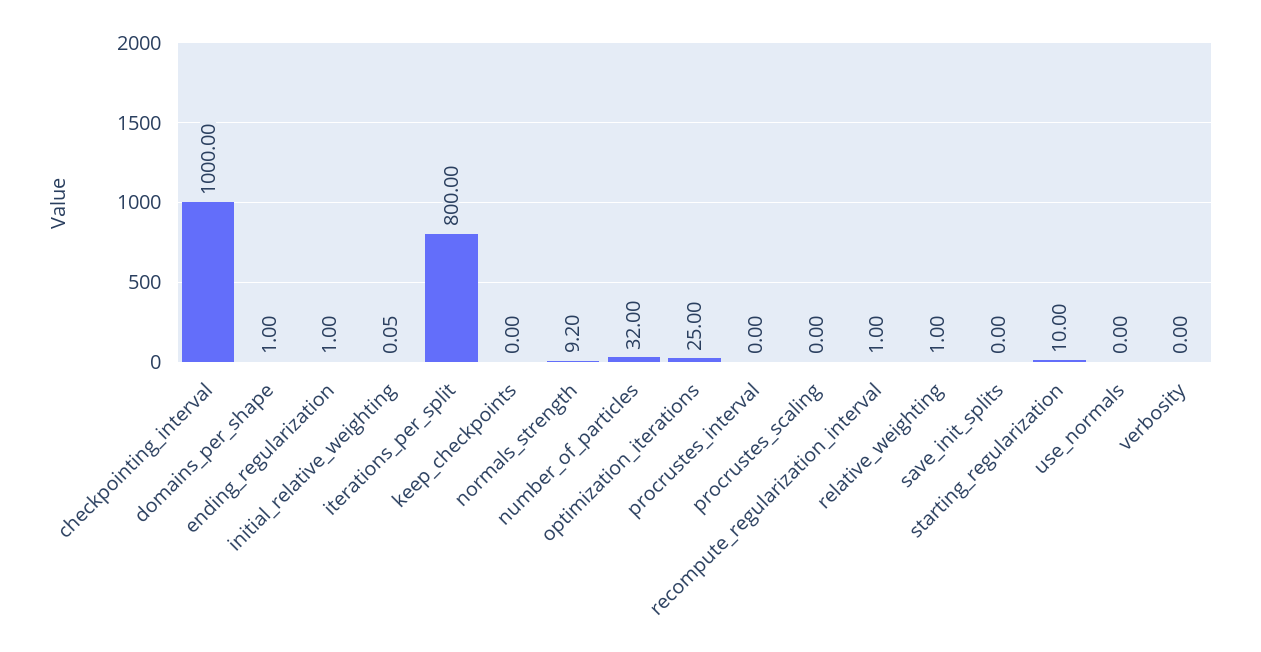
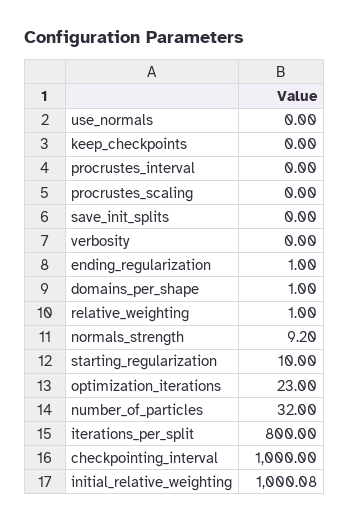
initial_relative_weighting: 0.05 -> 1000.08
optimization_iterations: 25 -> 23
recompute_regularization_interval: 1 -> none

